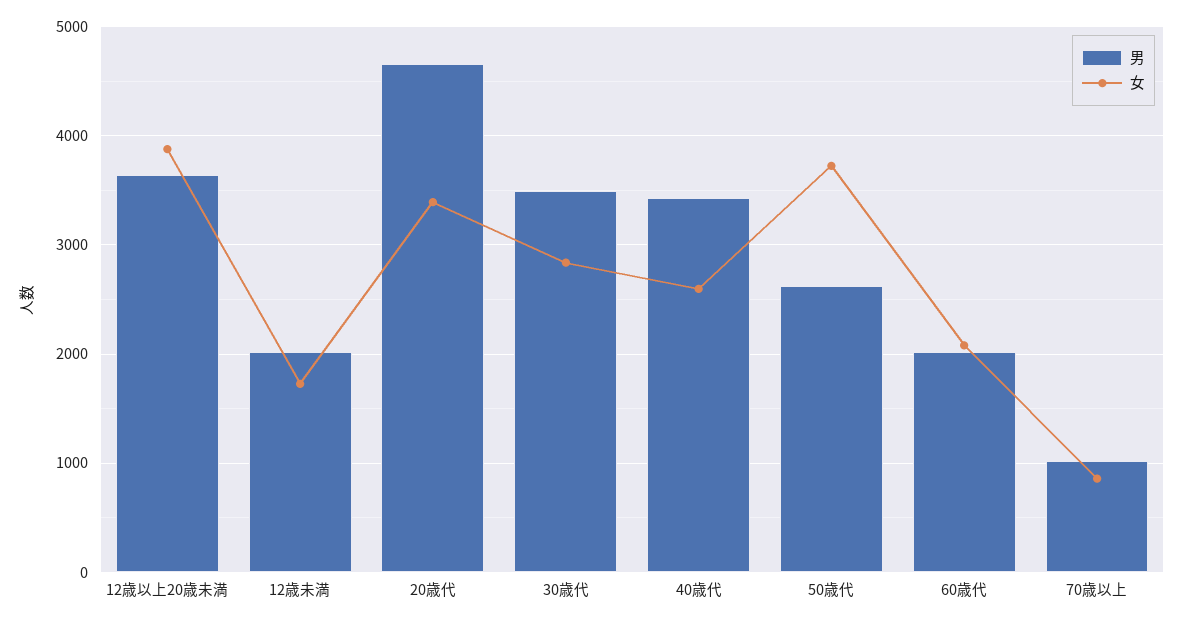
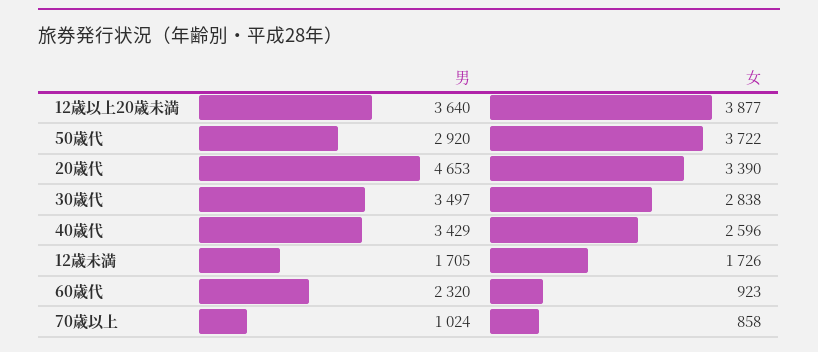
男, 12歳未満: 2000 -> 1705
男, 50歳代: 2600 -> 2920
男, 60歳代: 2000 -> 2320
女, 60歳代: 2100 -> 923

